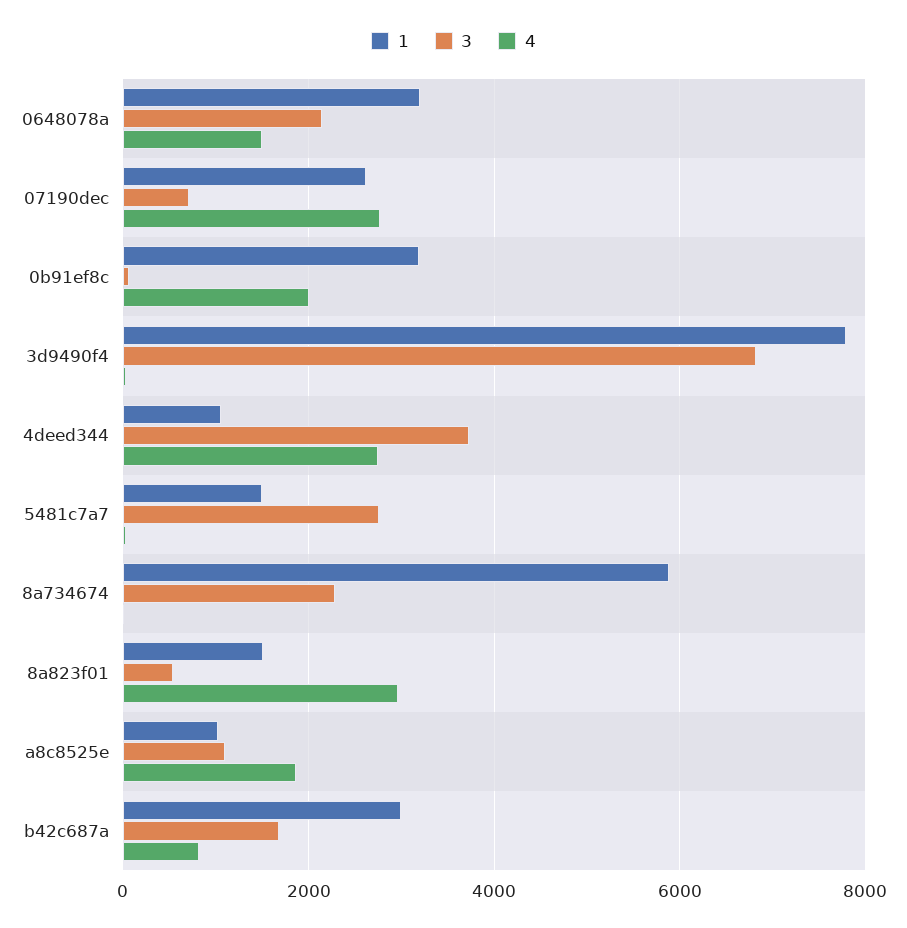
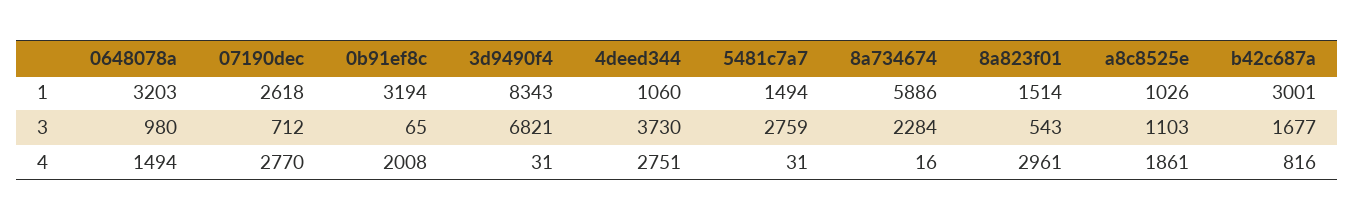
3, 0648078a: 2200 -> 980
1, 3d9490f4: 7800 -> 8343

